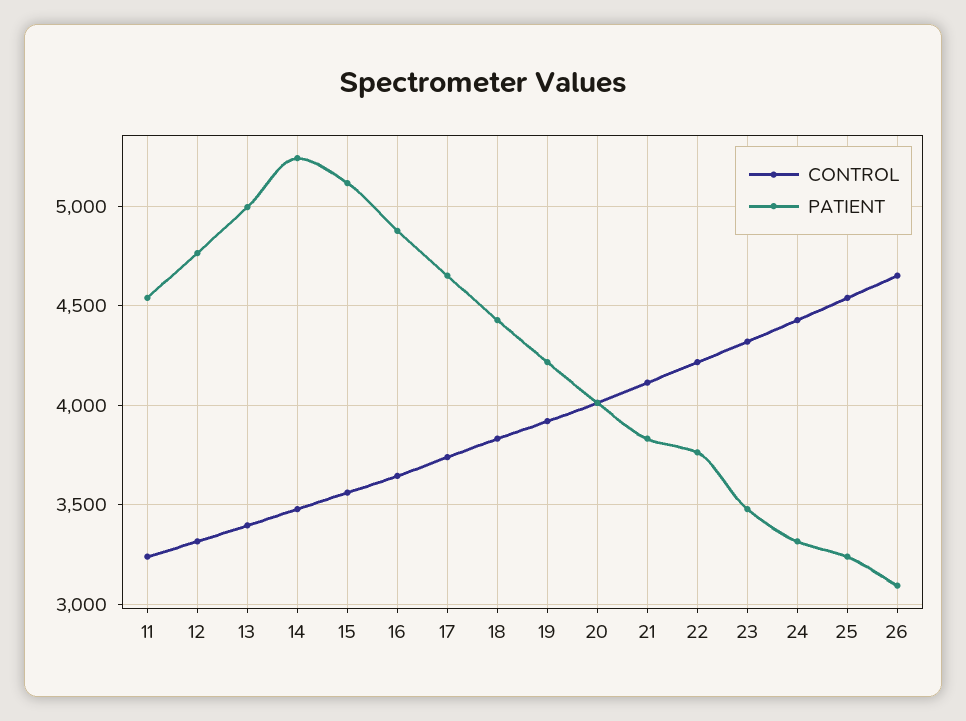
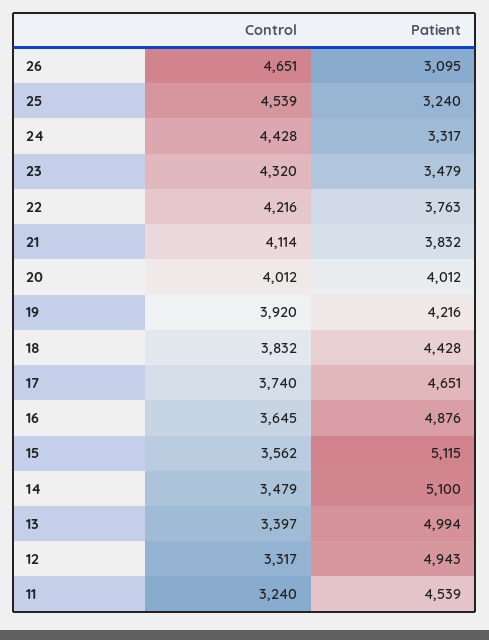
PATIENT, 12: 4750 -> 4943
PATIENT, 14: 5250 -> 5100

